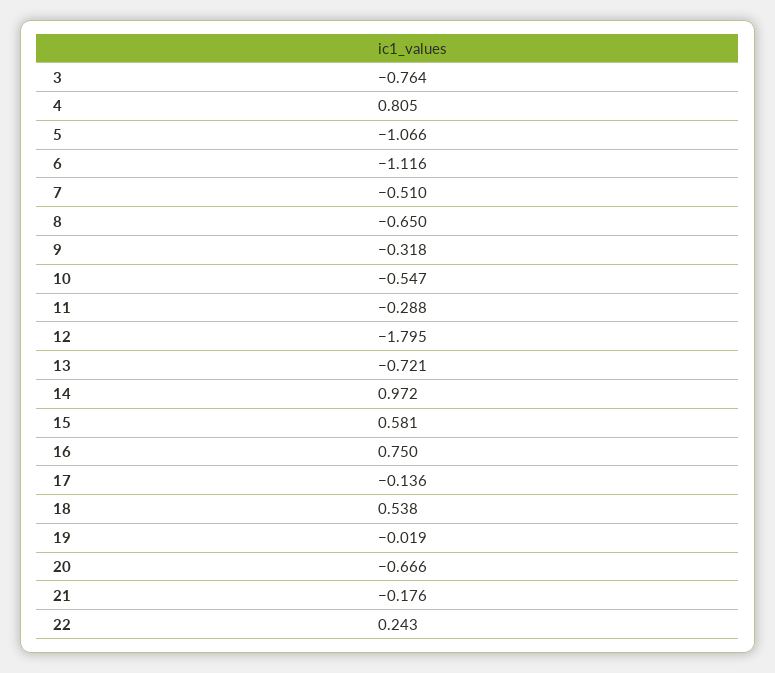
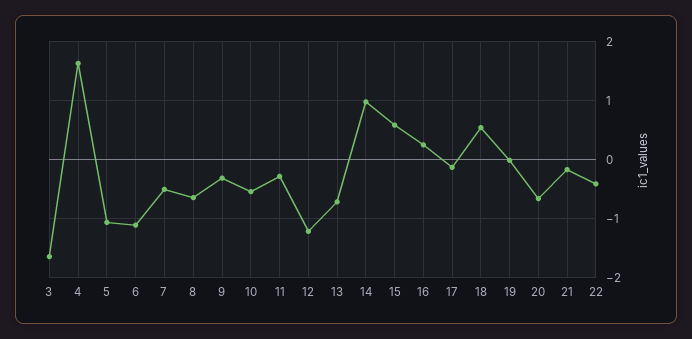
3: -0.764 -> -1.6
4: 0.805 -> 1.6
12: -1.795 -> -1.2
16: 0.75 -> 0.2
22: 0.243 -> -0.4

